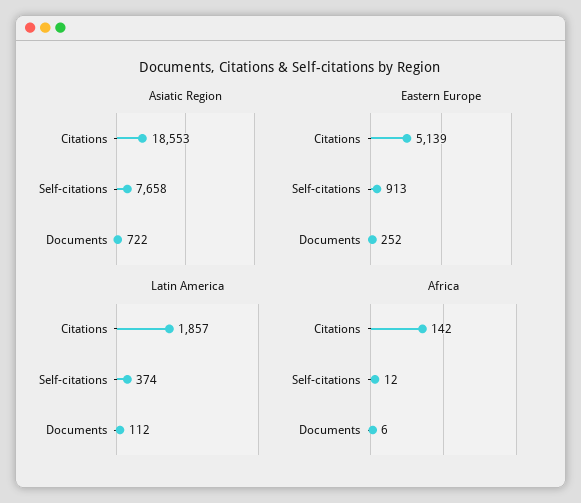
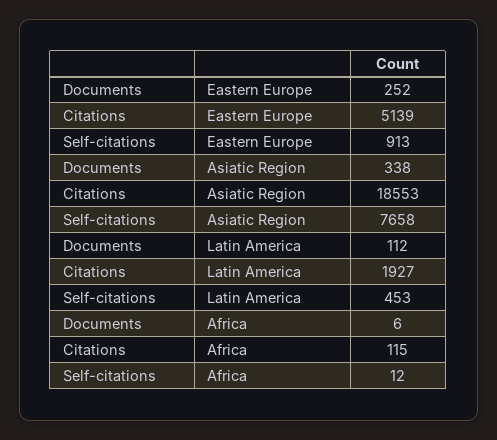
Asiatic Region, Documents: 722 -> 338
Latin America, Citations: 1857 -> 1927
Latin America, Self-citations: 374 -> 453
Africa, Citations: 142 -> 115

